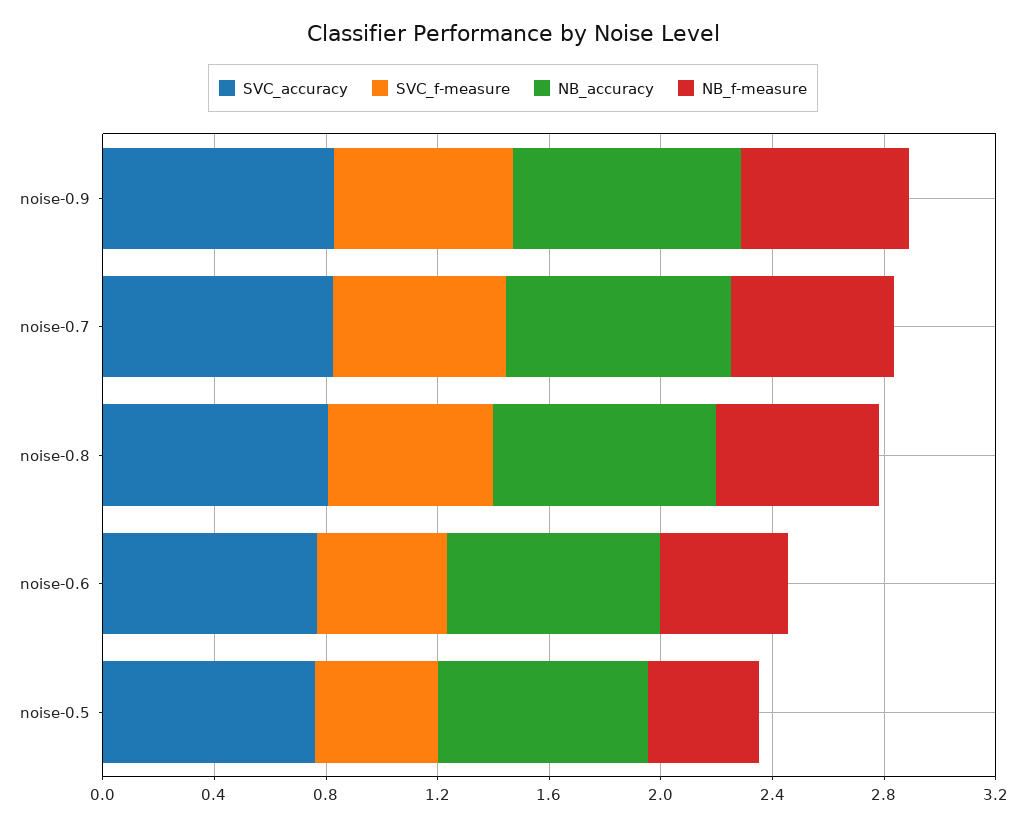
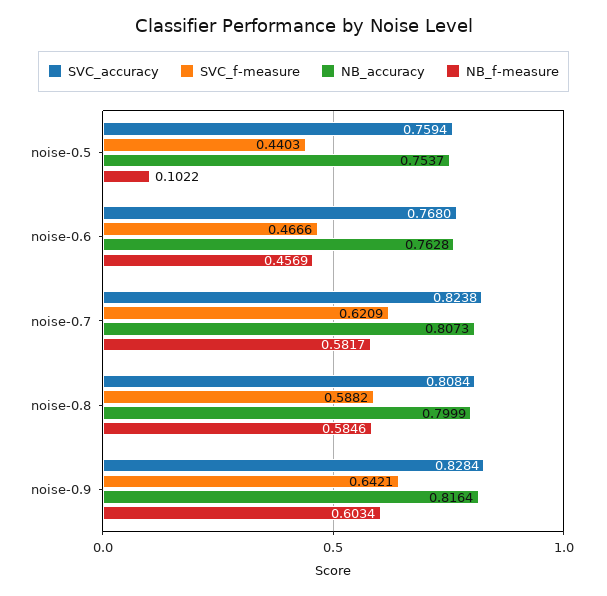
NB_f-measure, noise-0.5: 0.4 -> 0.1022

